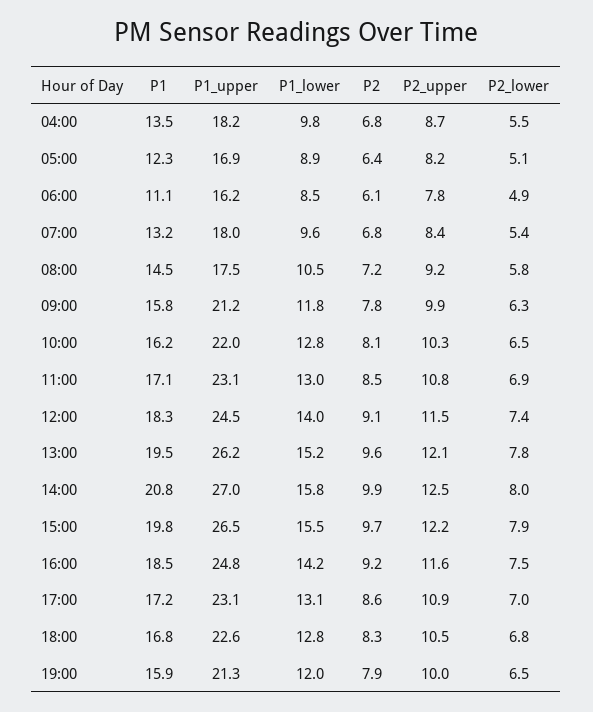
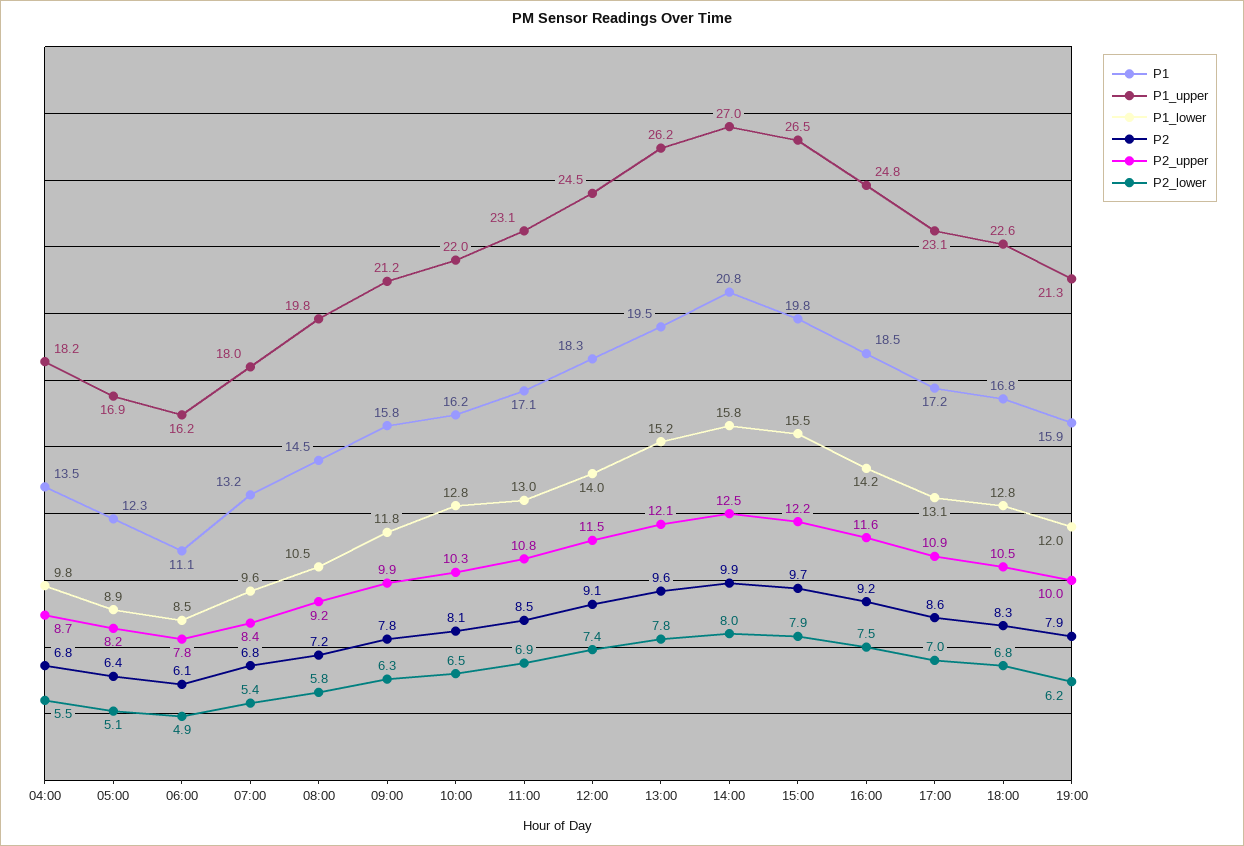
P1_upper, 08:00: 17.5 -> 19.8
P2_lower, 19:00: 6.5 -> 6.2

